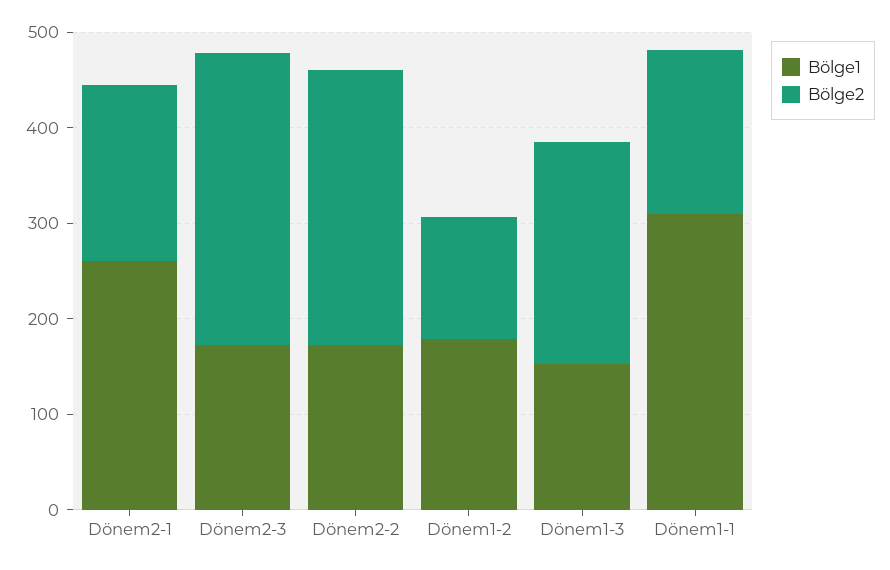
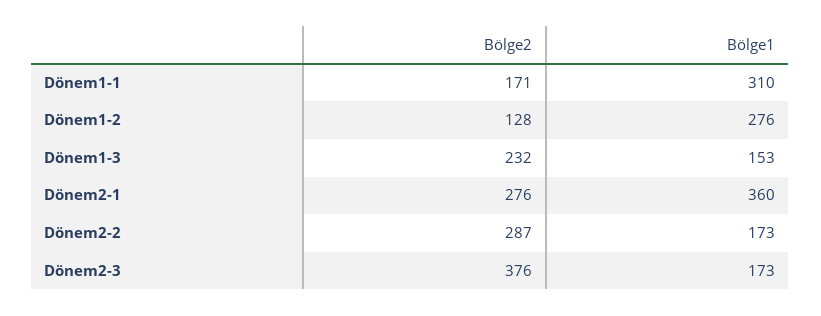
Bölge1, Dönem2-1: 260 -> 360
Bölge2, Dönem2-1: 180 -> 276
Bölge2, Dönem2-3: 300 -> 376
Bölge1, Dönem1-2: 180 -> 276

